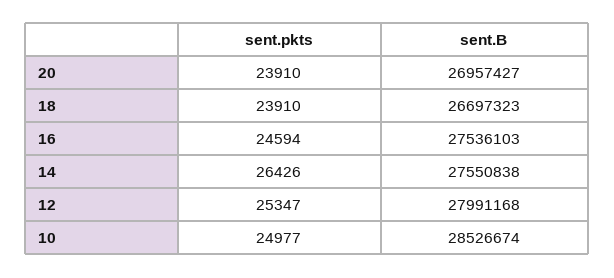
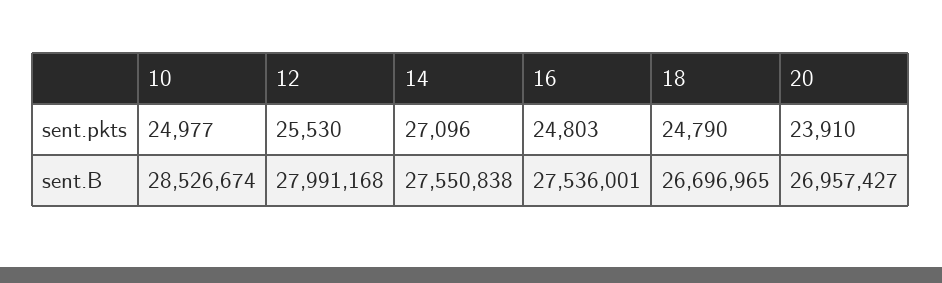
sent.pkts, 18: 23910 -> 24790
sent.B, 18: 26697323 -> 26696965
sent.pkts, 16: 24594 -> 24803
sent.B, 16: 27536103 -> 27536001
sent.pkts, 14: 26426 -> 27096
sent.pkts, 12: 25347 -> 25530

